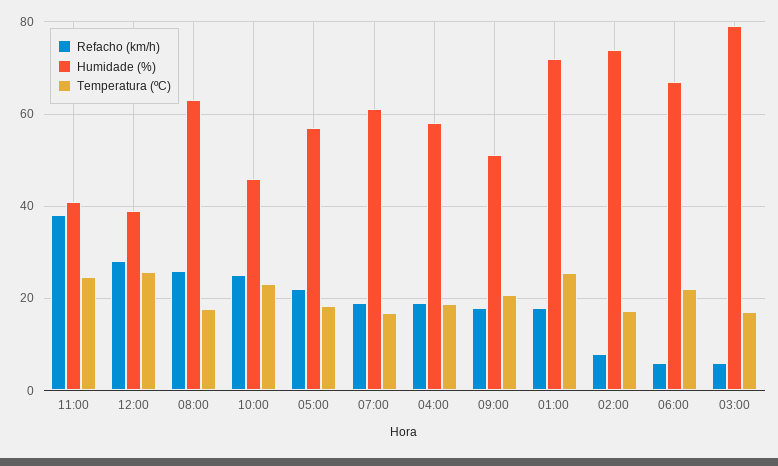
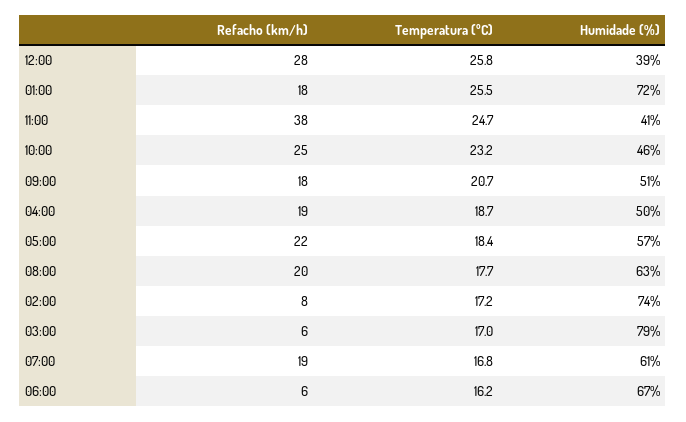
Refacho (km/h), 08:00: 26 -> 20
Humidade (%), 04:00: 58 -> 50
Temperatura (ºC), 06:00: 22 -> 16.2

